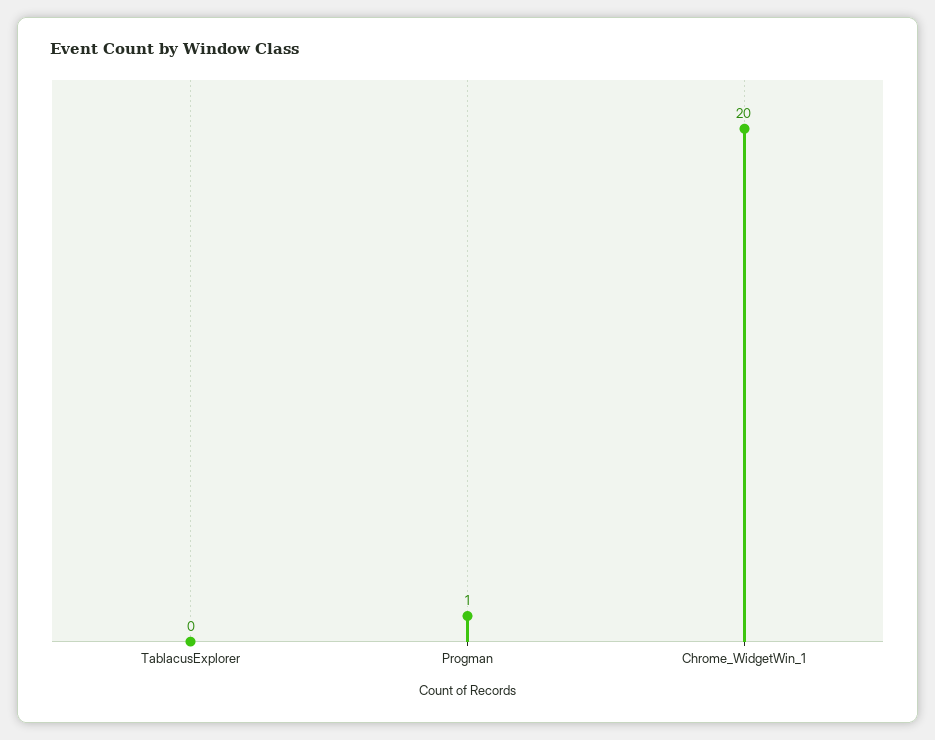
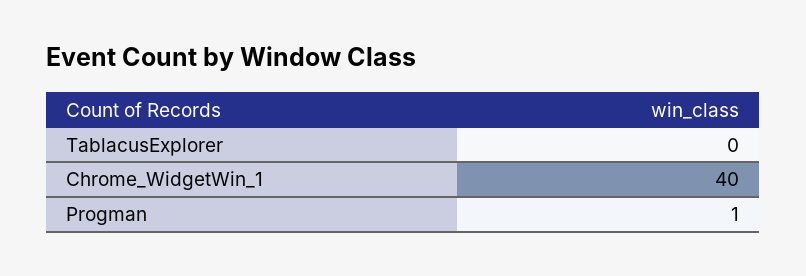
Chrome_WidgetWin_1: 20 -> 40

